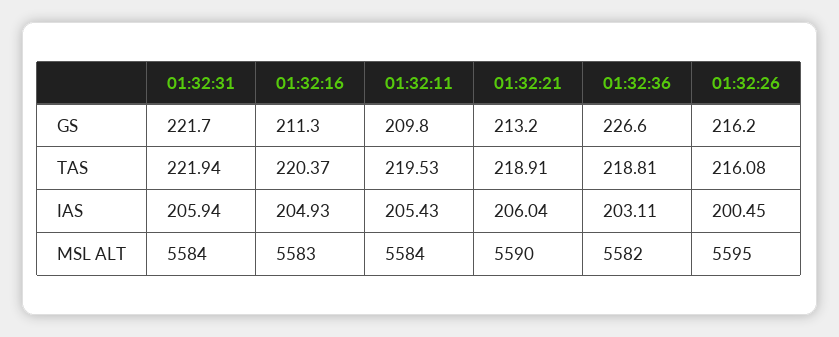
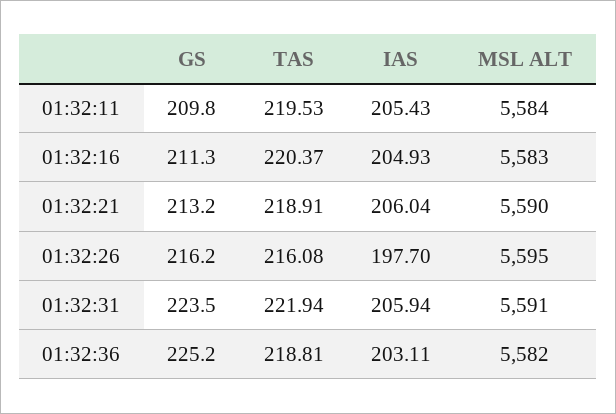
01:32:31, GS: 221.7 -> 223.5
01:32:36, GS: 226.6 -> 225.2
01:32:26, IAS: 200.45 -> 197.7
01:32:31, MSL ALT: 5584 -> 5591

